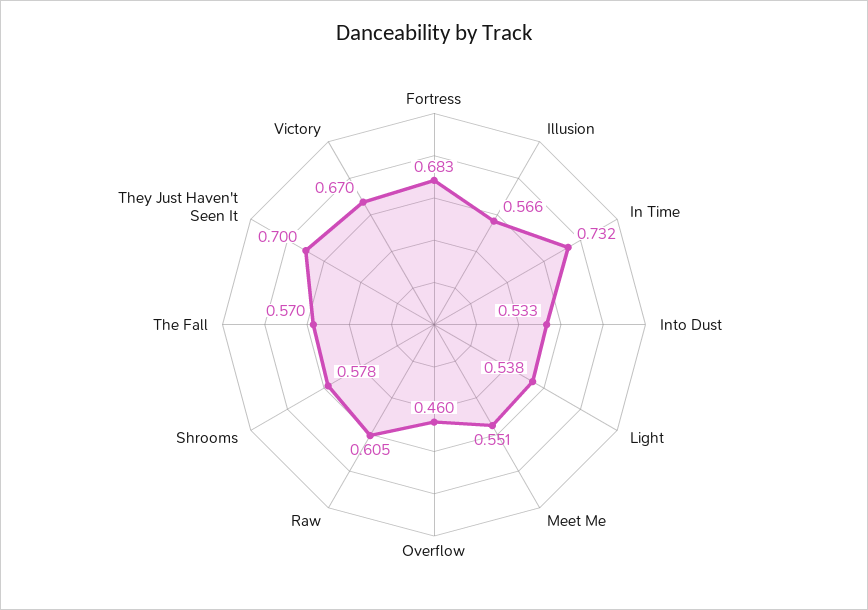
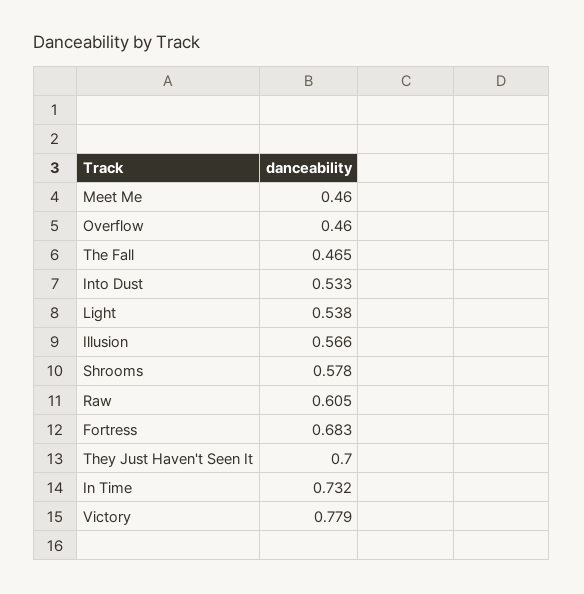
Meet Me: 0.551 -> 0.46
The Fall: 0.57 -> 0.465
Victory: 0.67 -> 0.779

